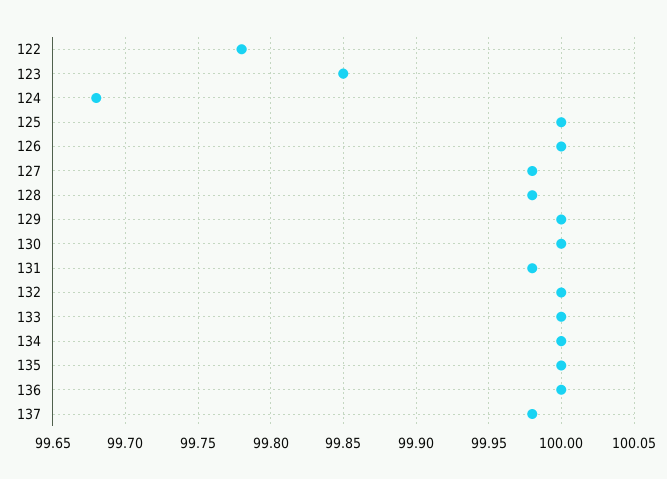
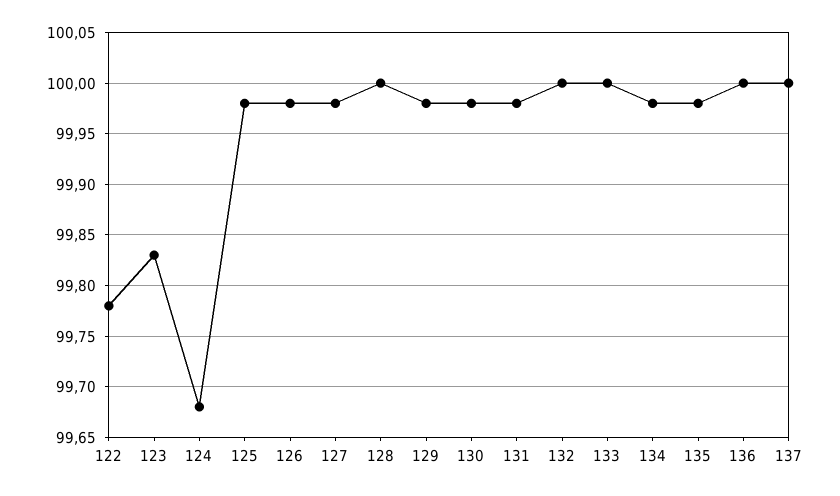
123: 99.85 -> 99.83
125: 100 -> 99.98
126: 100 -> 99.98
128: 99.98 -> 100
129: 100 -> 99.98
130: 100 -> 99.98
134: 100 -> 99.98
135: 100 -> 99.98
137: 99.98 -> 100

